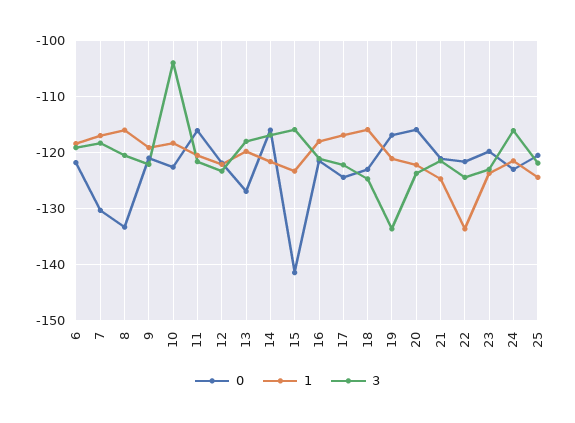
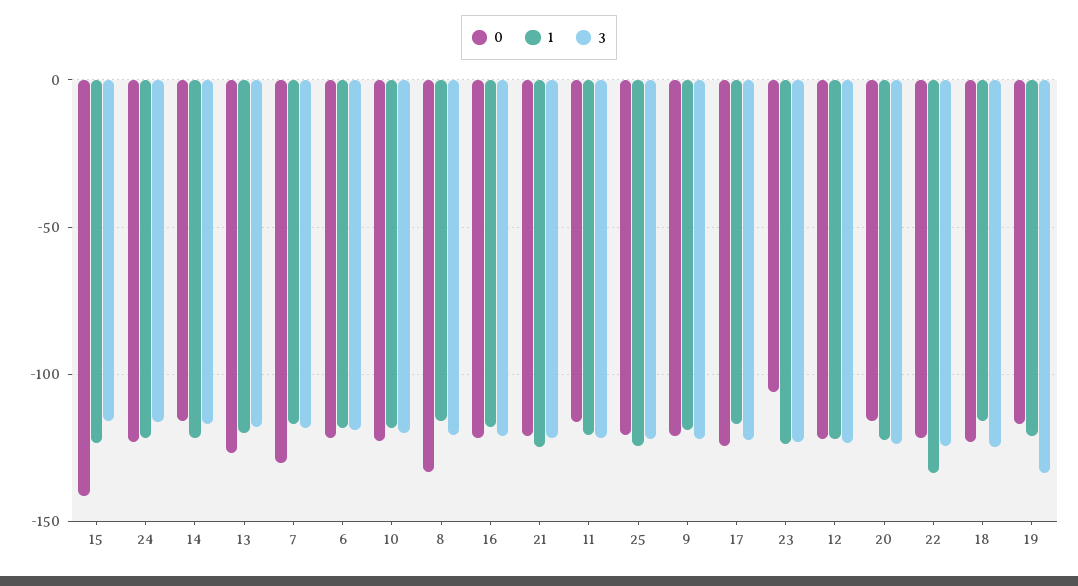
3, 10: -104 -> -120
0, 23: -120 -> -105

